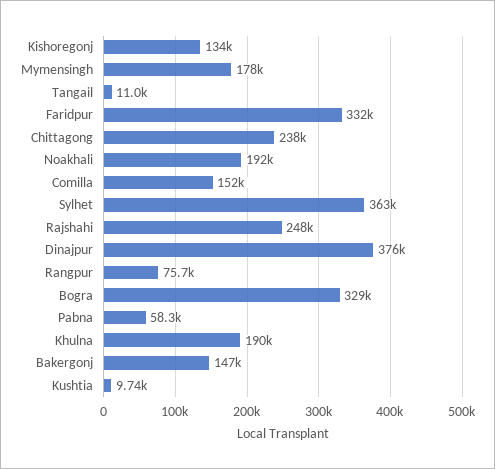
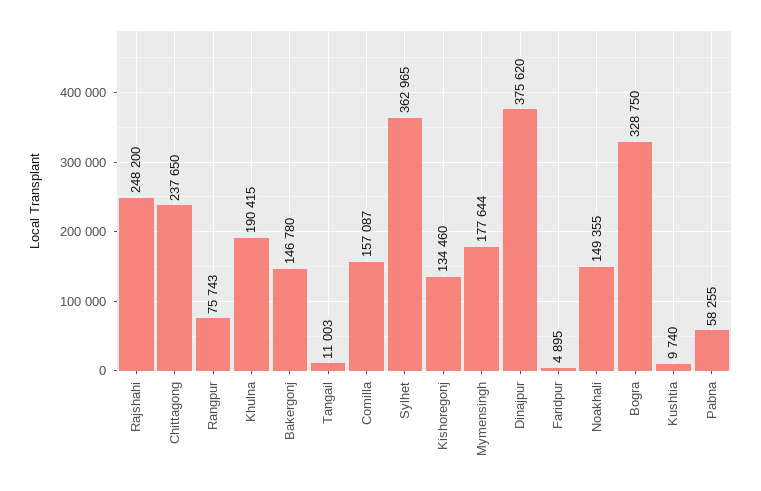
Faridpur: 332000 -> 4895
Noakhali: 192000 -> 149355
Comilla: 152000 -> 157087

